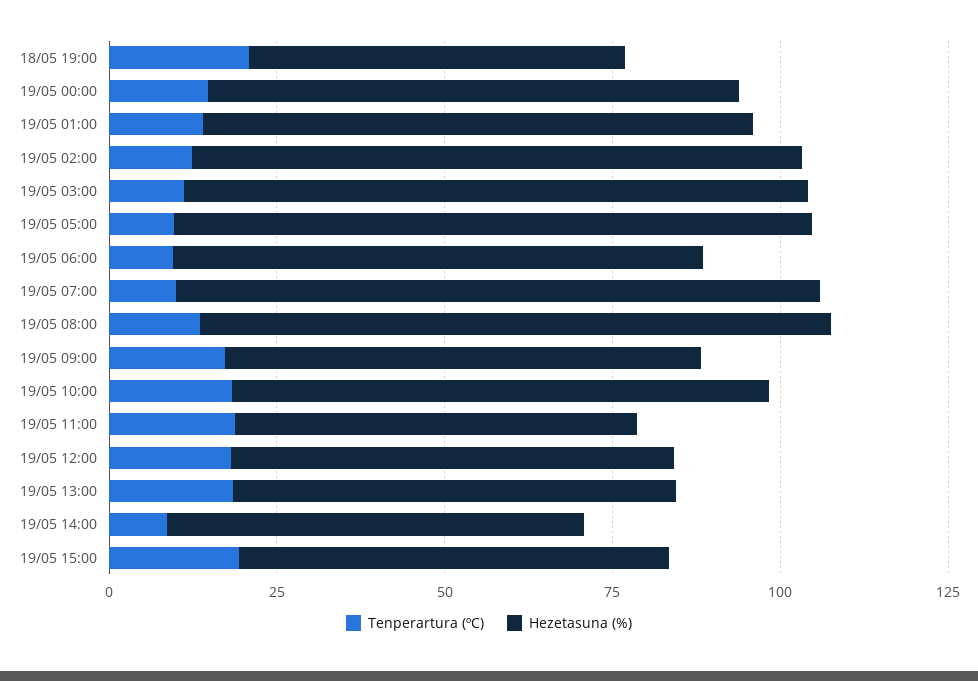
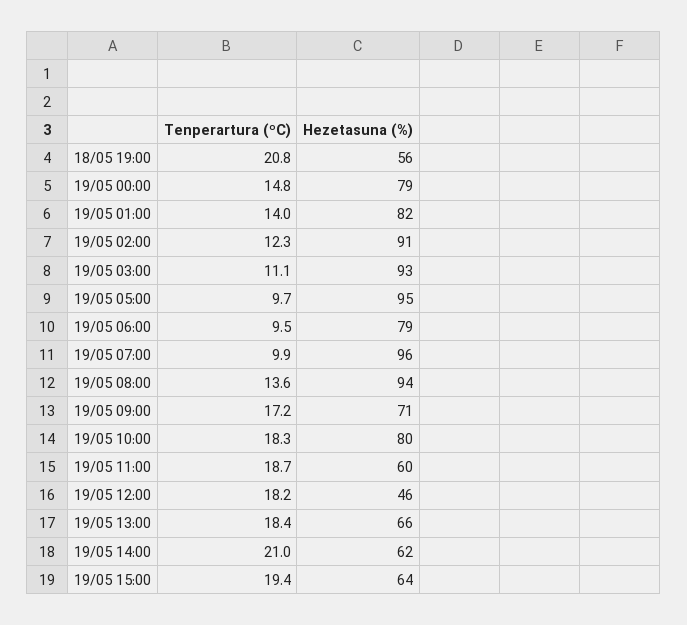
Hezetasuna (%), 19/05 12:00: 65 -> 46
Tenperartura (ºC), 19/05 14:00: 10 -> 21

